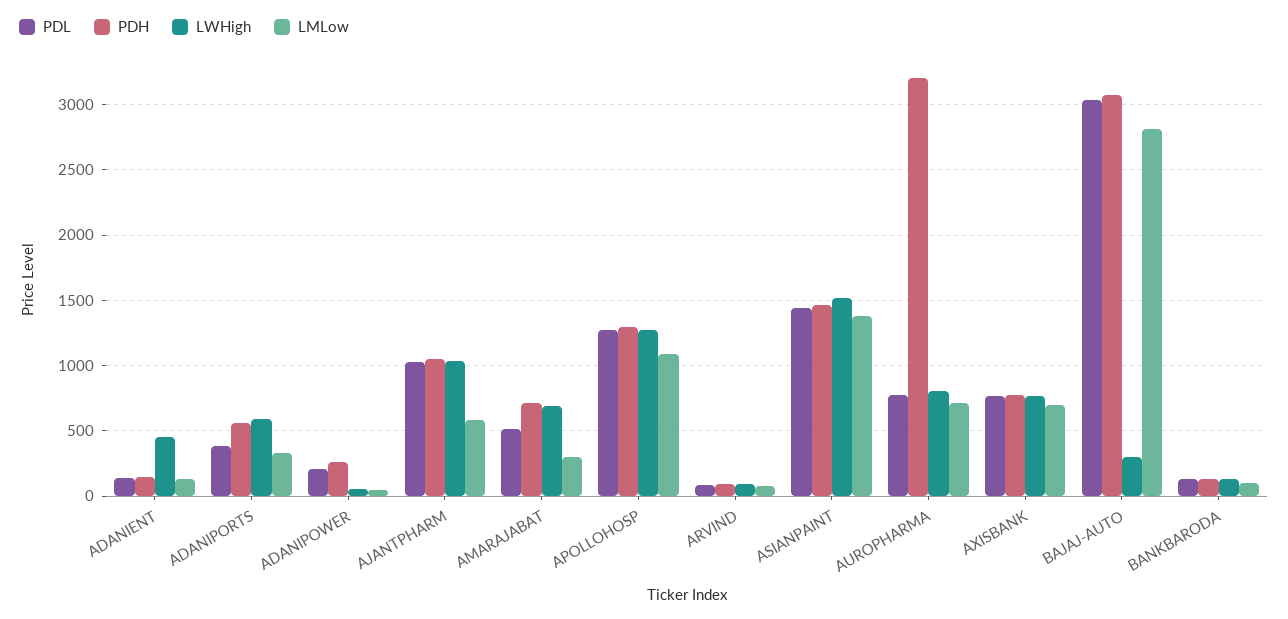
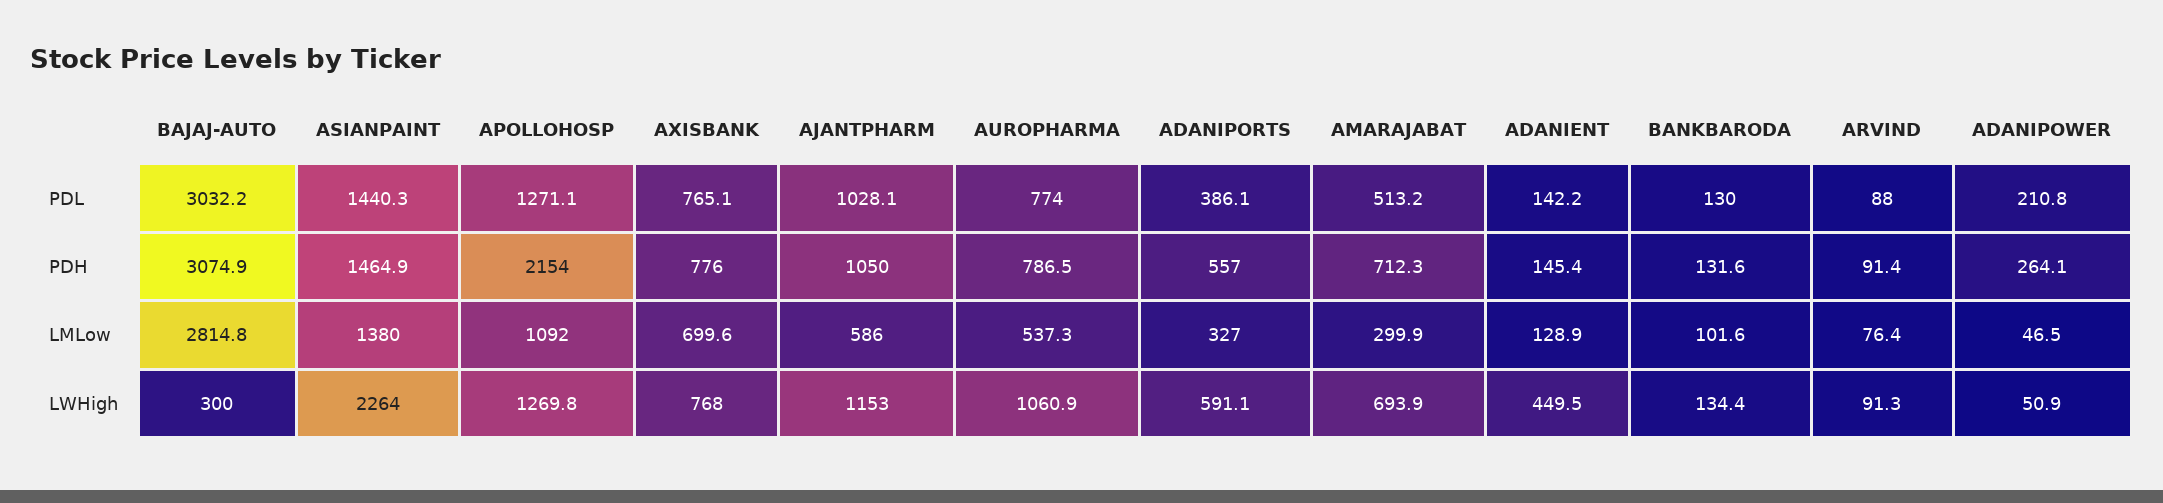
LWHigh, AJANTPHARM: 1050 -> 1153
PDH, APOLLOHOSP: 1300 -> 2154
LWHigh, ASIANPAINT: 1500 -> 2264
PDH, AUROPHARMA: 3200 -> 786.5
LWHigh, AUROPHARMA: 800 -> 1060.9
LMLow, AUROPHARMA: 700 -> 537.3

